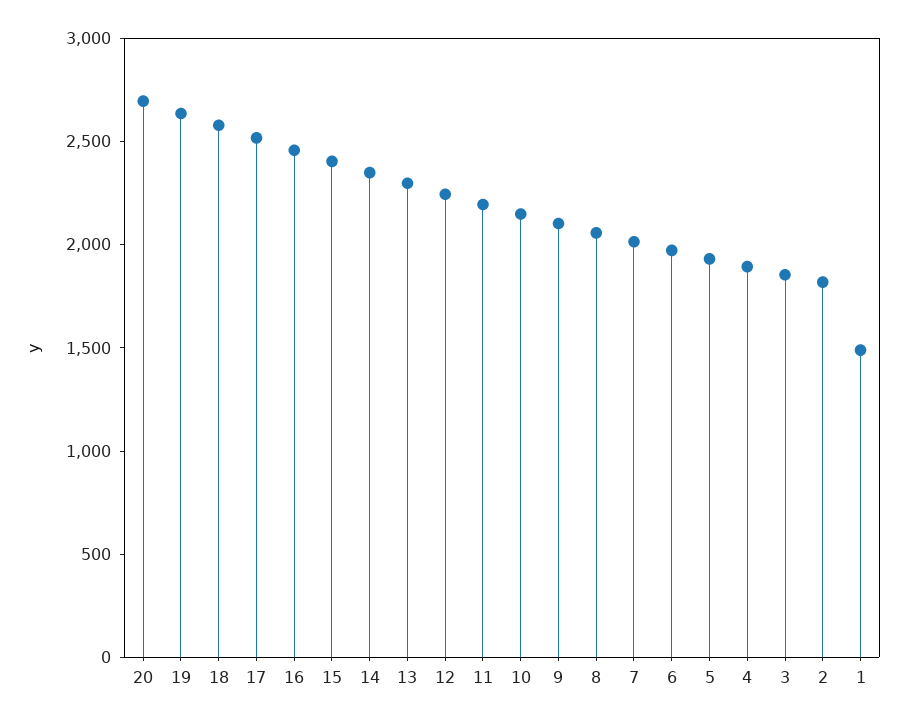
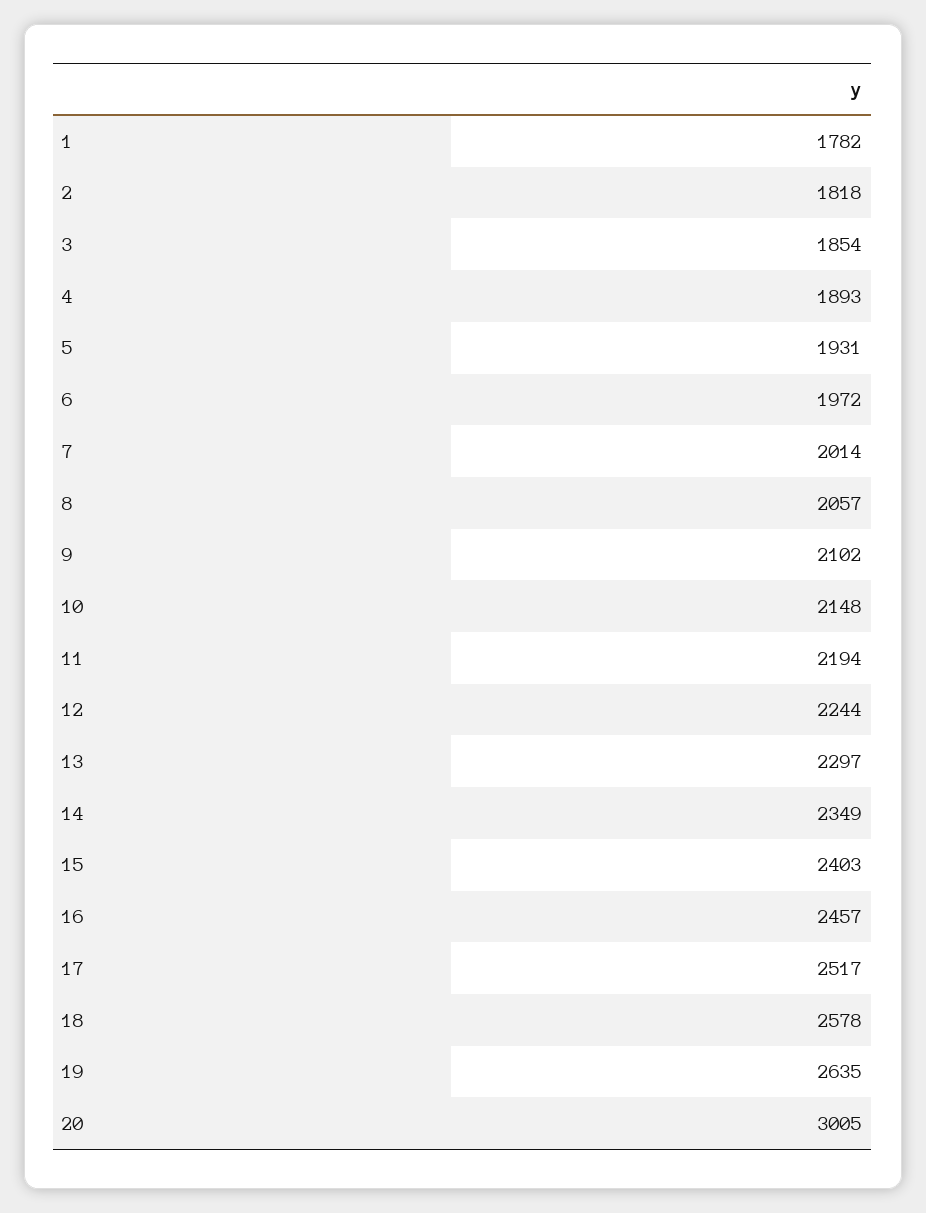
20: 2700 -> 3005
1: 1500 -> 1782

